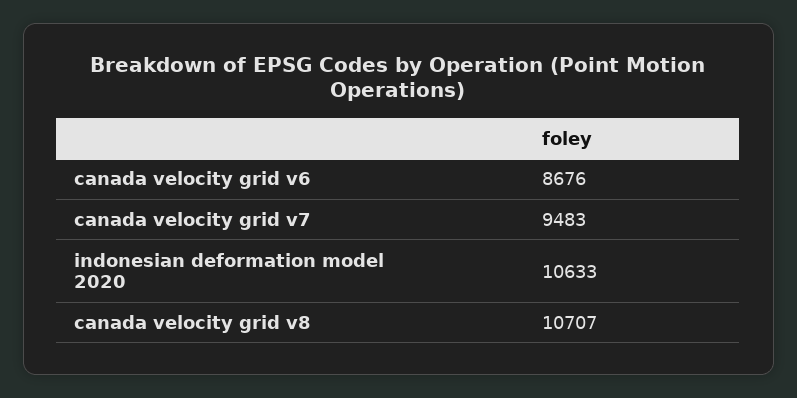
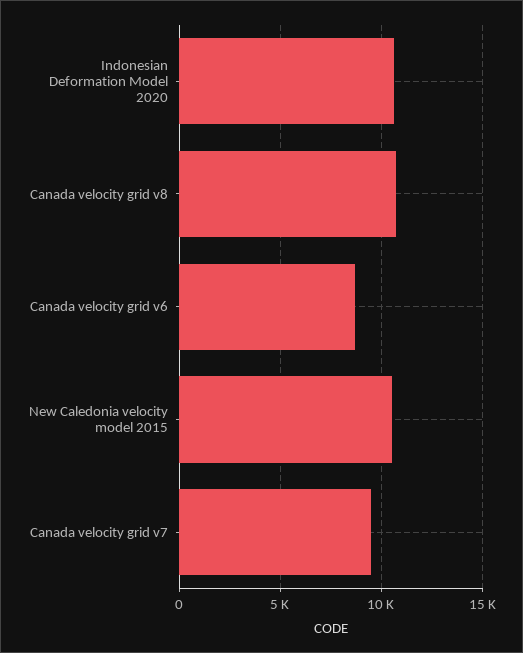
New Caledonia velocity model 2015: none -> 10500

